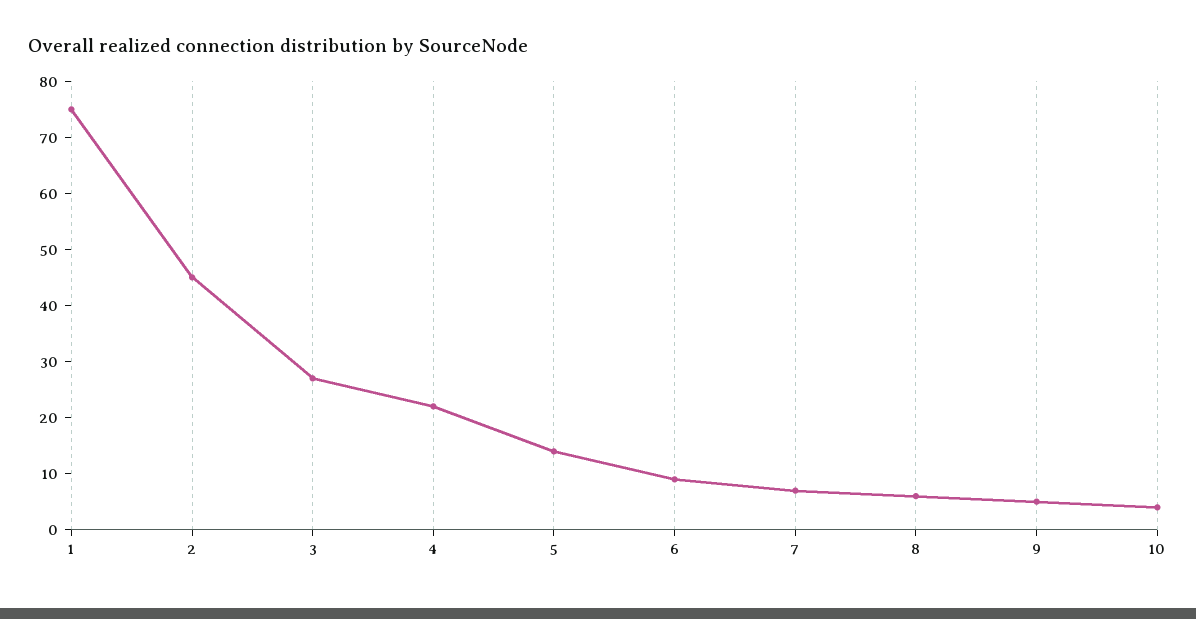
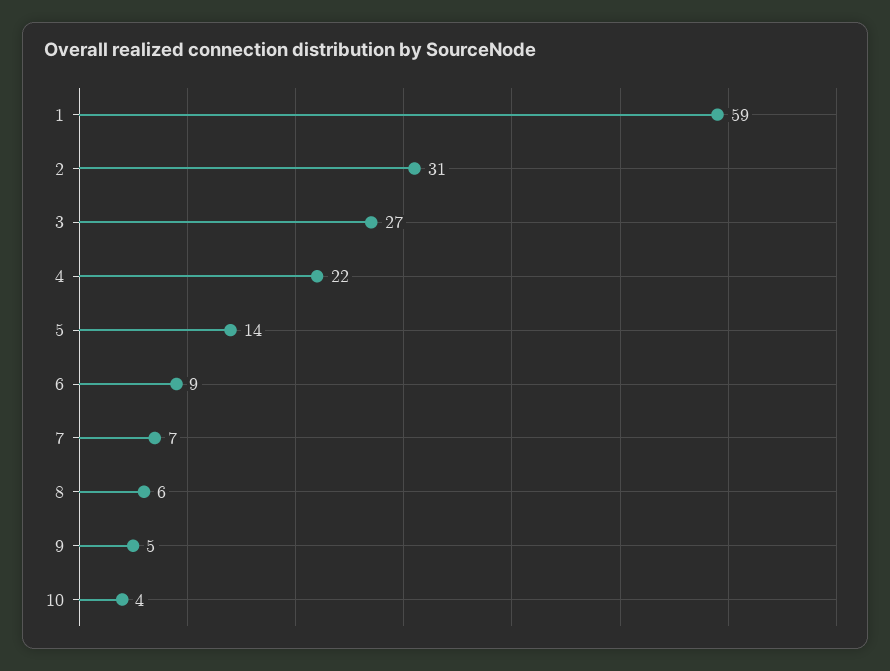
1: 75 -> 59
2: 45 -> 31

